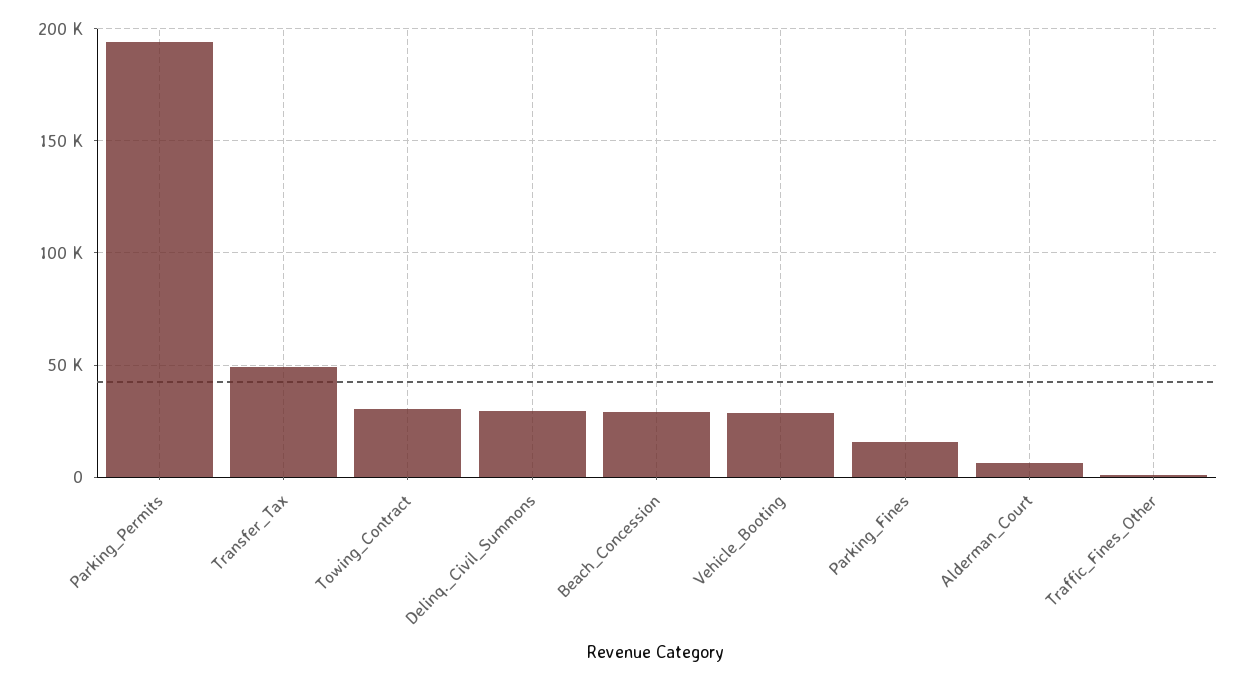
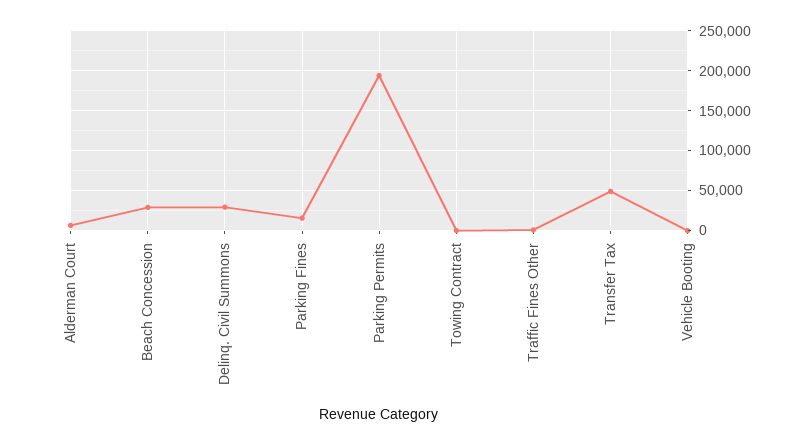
Towing_Contract: 30000 -> 0
Vehicle_Booting: 30000 -> 0

